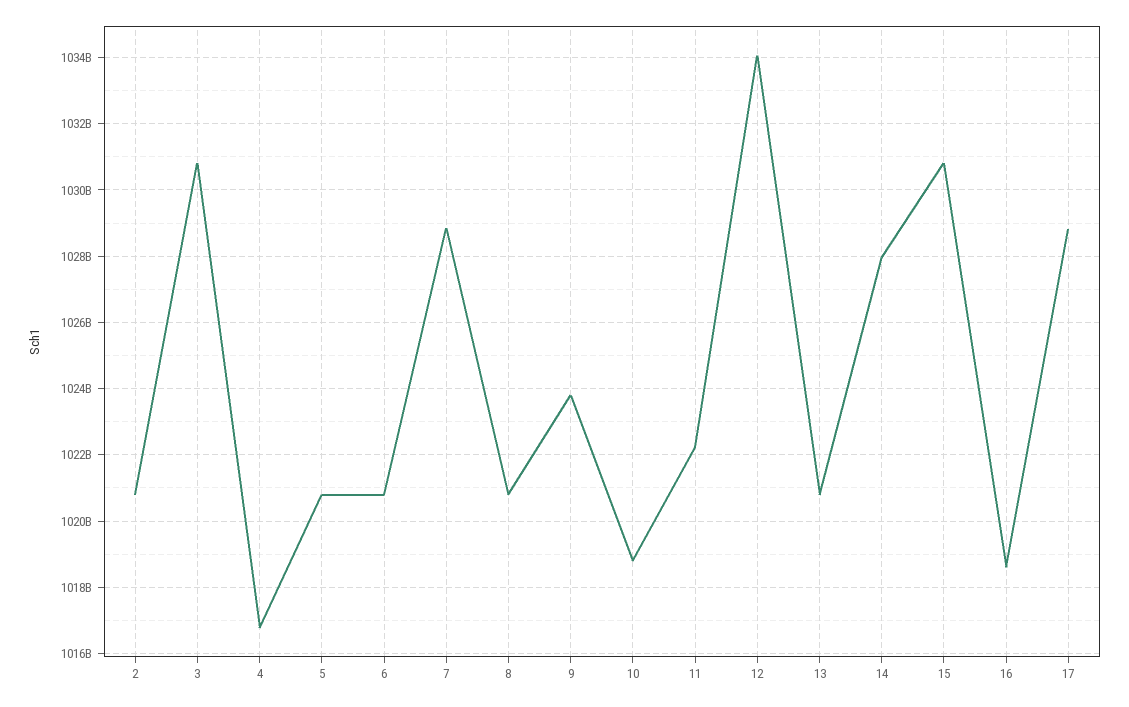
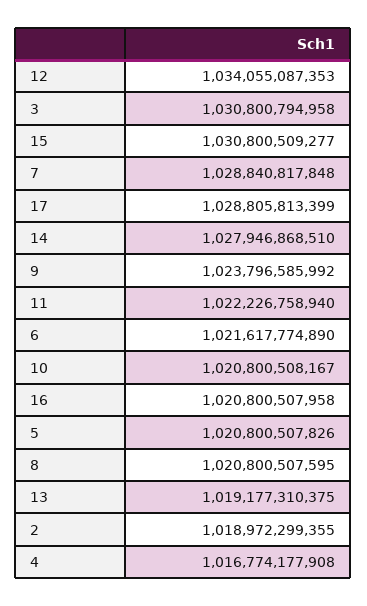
2: 1020800000000 -> 1018972299355
6: 1020800000000 -> 1021617774890
10: 1018800000000 -> 1020800508167
13: 1020800000000 -> 1019177310375
16: 1018600000000 -> 1020800507958

